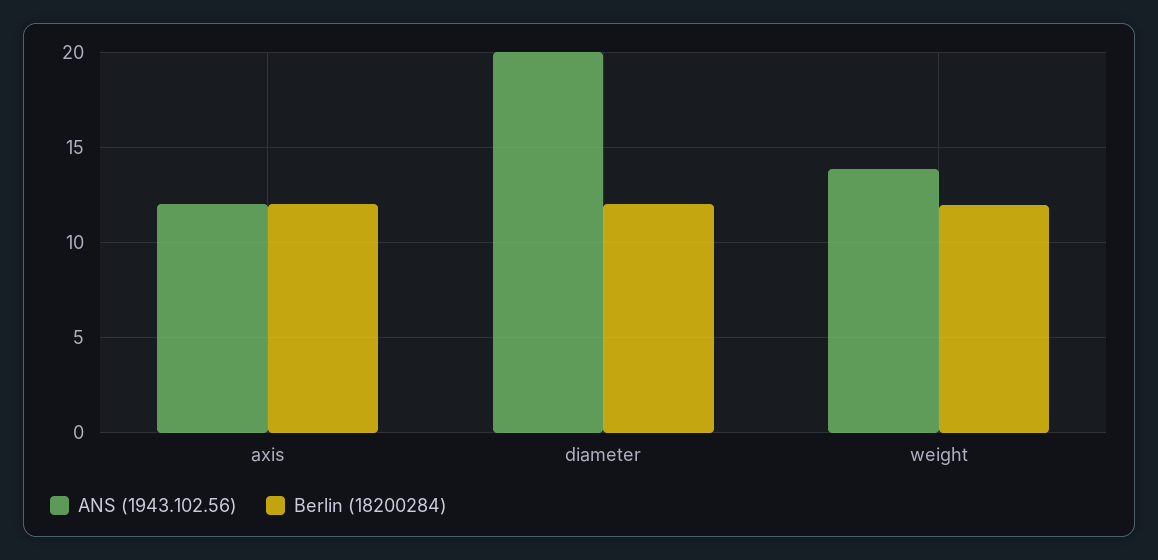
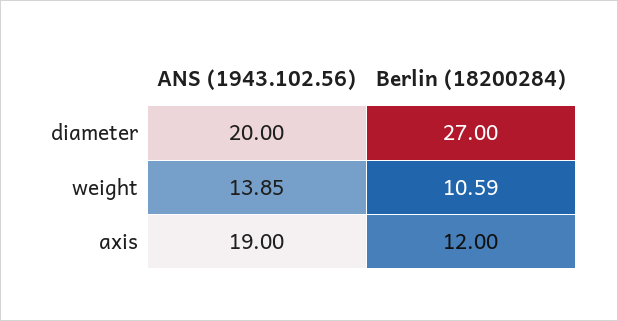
ANS (1943.102.56), axis: 12 -> 19
Berlin (18200284), diameter: 12 -> 27
Berlin (18200284), weight: 12 -> 10.59

